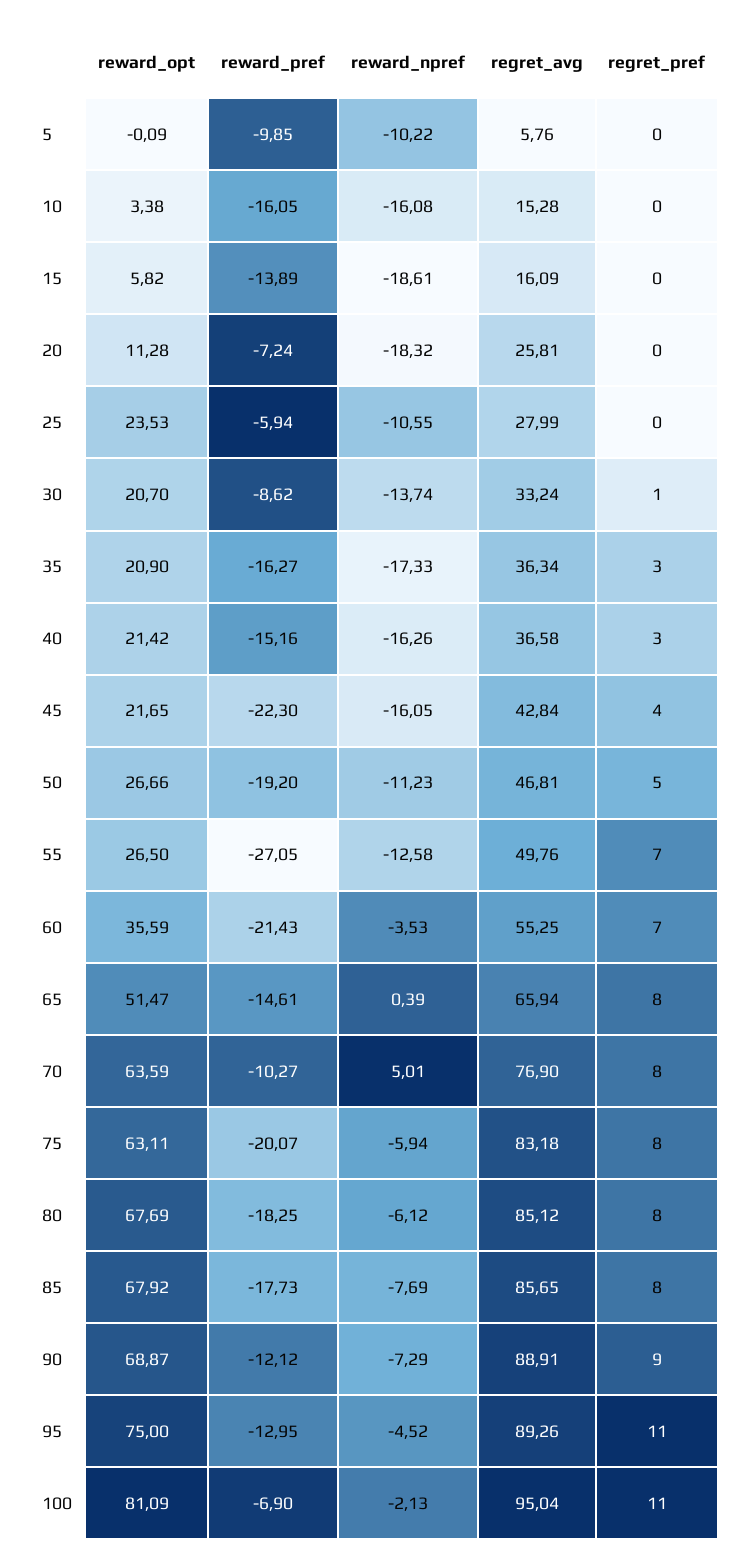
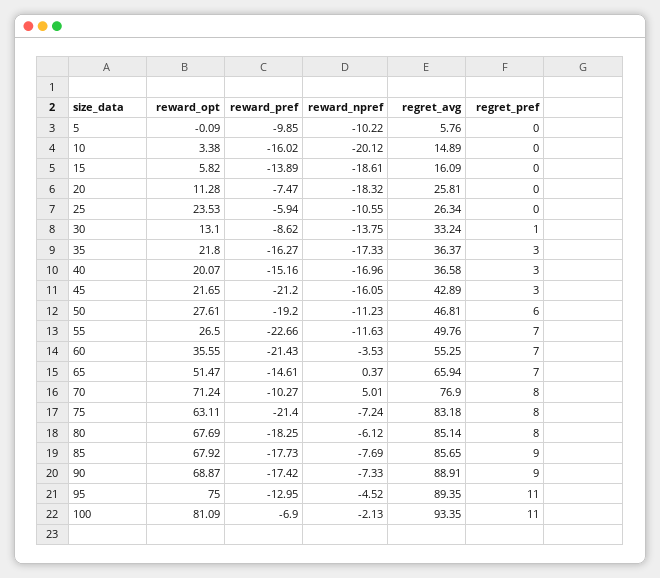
reward_pref, 10: -16.05 -> -16.02
reward_npref, 10: -16.08 -> -20.12
regret_avg, 10: 15.28 -> 14.89
reward_pref, 20: -7.24 -> -7.47
regret_avg, 25: 27.99 -> 26.34
reward_opt, 30: 20.7 -> 13.1
reward_npref, 30: -13.74 -> -13.75
reward_opt, 35: 20.9 -> 21.8
regret_avg, 35: 36.34 -> 36.37
reward_opt, 40: 21.42 -> 20.07
reward_npref, 40: -16.26 -> -16.96
reward_pref, 45: -22.3 -> -21.2
regret_avg, 45: 42.84 -> 42.89
regret_pref, 45: 4 -> 3
reward_opt, 50: 26.66 -> 27.61
regret_pref, 50: 5 -> 6
reward_pref, 55: -27.05 -> -22.66
reward_npref, 55: -12.58 -> -11.63
reward_opt, 60: 35.59 -> 35.55
reward_npref, 65: 0.39 -> 0.37
regret_pref, 65: 8 -> 7
reward_opt, 70: 63.59 -> 71.24
reward_pref, 75: -20.07 -> -21.4
reward_npref, 75: -5.94 -> -7.24
regret_avg, 80: 85.12 -> 85.14
regret_pref, 85: 8 -> 9
reward_pref, 90: -12.12 -> -17.42
reward_npref, 90: -7.29 -> -7.33
regret_avg, 95: 89.26 -> 89.35
regret_avg, 100: 95.04 -> 93.35

